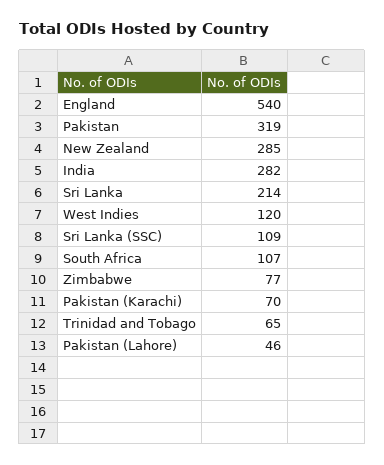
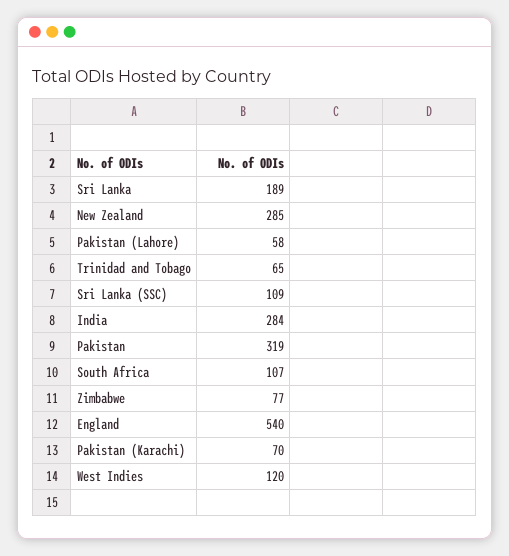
India: 282 -> 284
Sri Lanka: 214 -> 189
Pakistan (Lahore): 46 -> 58

